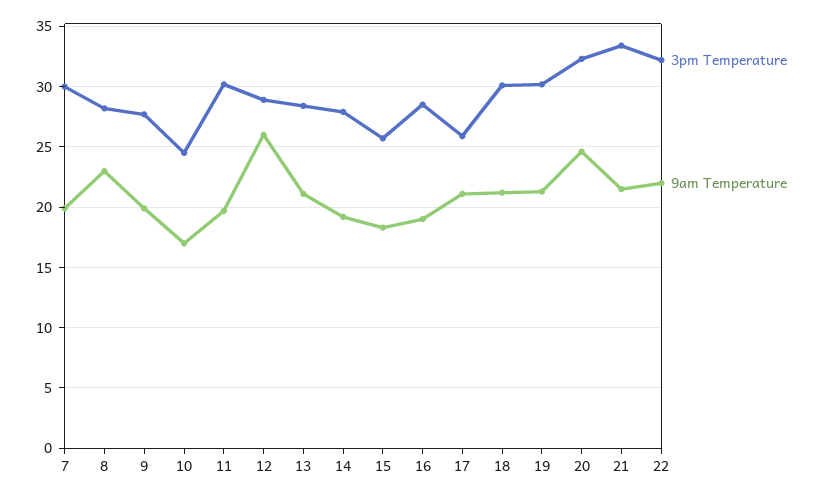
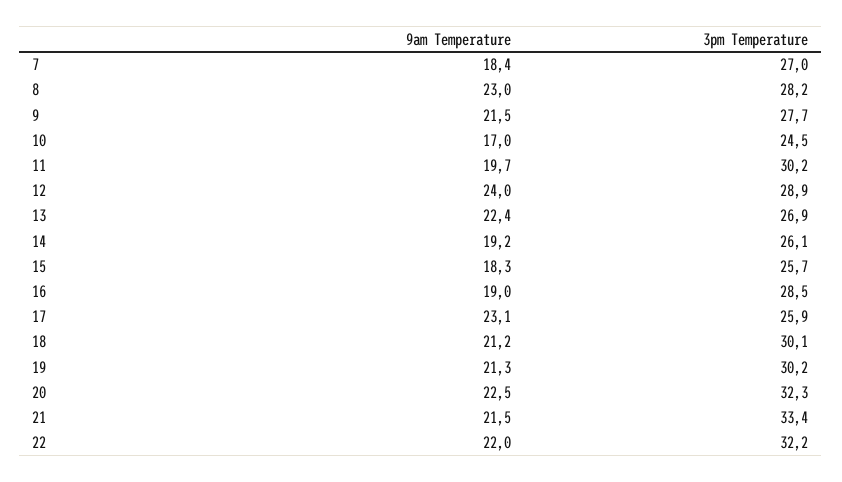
3pm Temperature, 7: 30 -> 27
9am Temperature, 7: 20 -> 18.4
9am Temperature, 9: 20 -> 21.5
9am Temperature, 12: 26 -> 24
3pm Temperature, 13: 28.5 -> 26.9
9am Temperature, 13: 21 -> 22.4
3pm Temperature, 14: 28 -> 26.1
9am Temperature, 17: 21 -> 23.1
9am Temperature, 20: 24.5 -> 22.5

